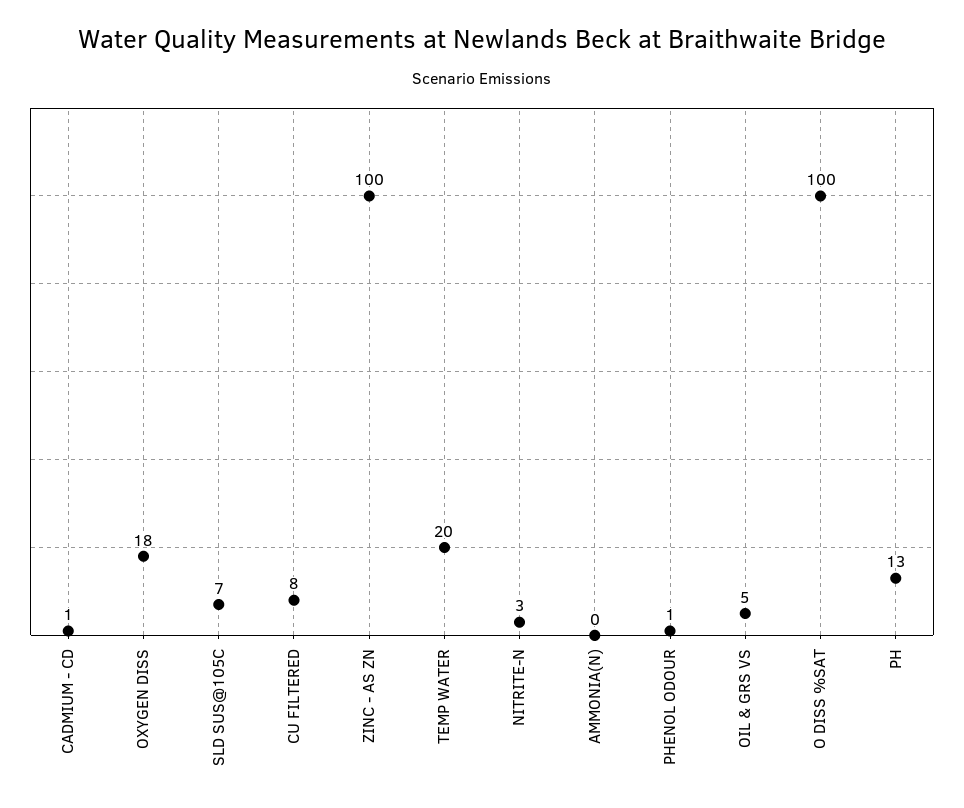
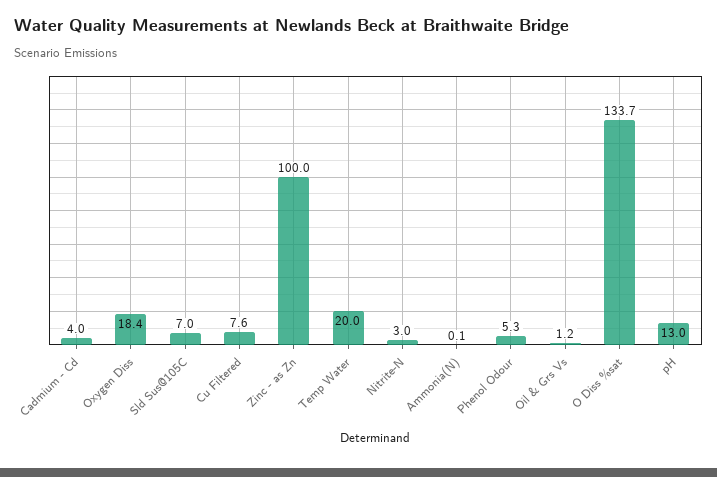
CADMIUM - CD: 1 -> 4
PHENOL ODOUR: 1 -> 5.3
OIL & GRS VS: 5 -> 1.2
O DISS %SAT: 100 -> 133.7

